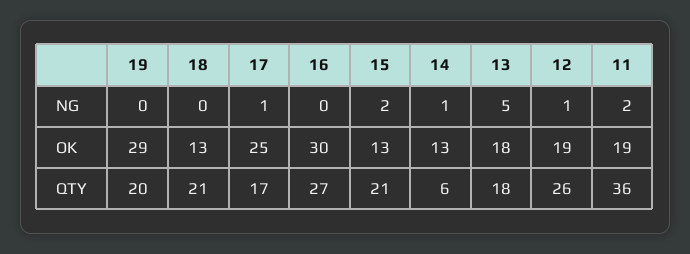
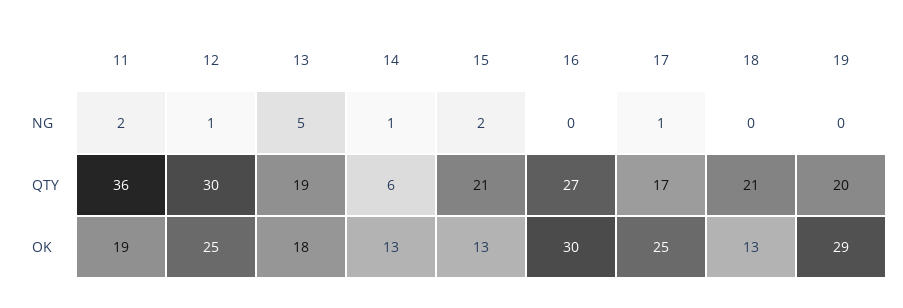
12, OK: 19 -> 25
13, QTY: 18 -> 19
12, QTY: 26 -> 30

